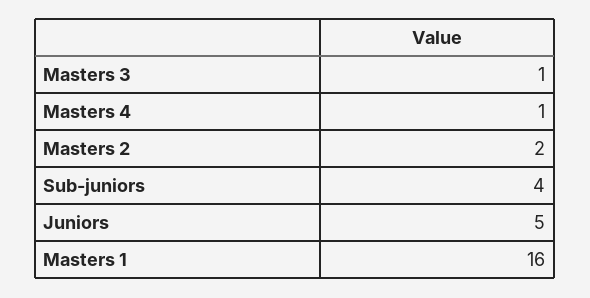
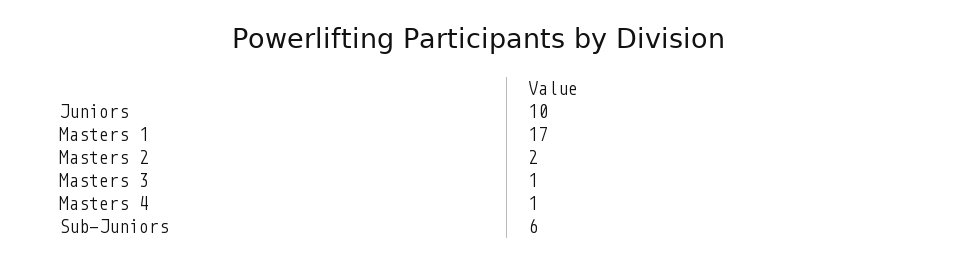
Sub-juniors: 4 -> 6
Juniors: 5 -> 10
Masters 1: 16 -> 17

